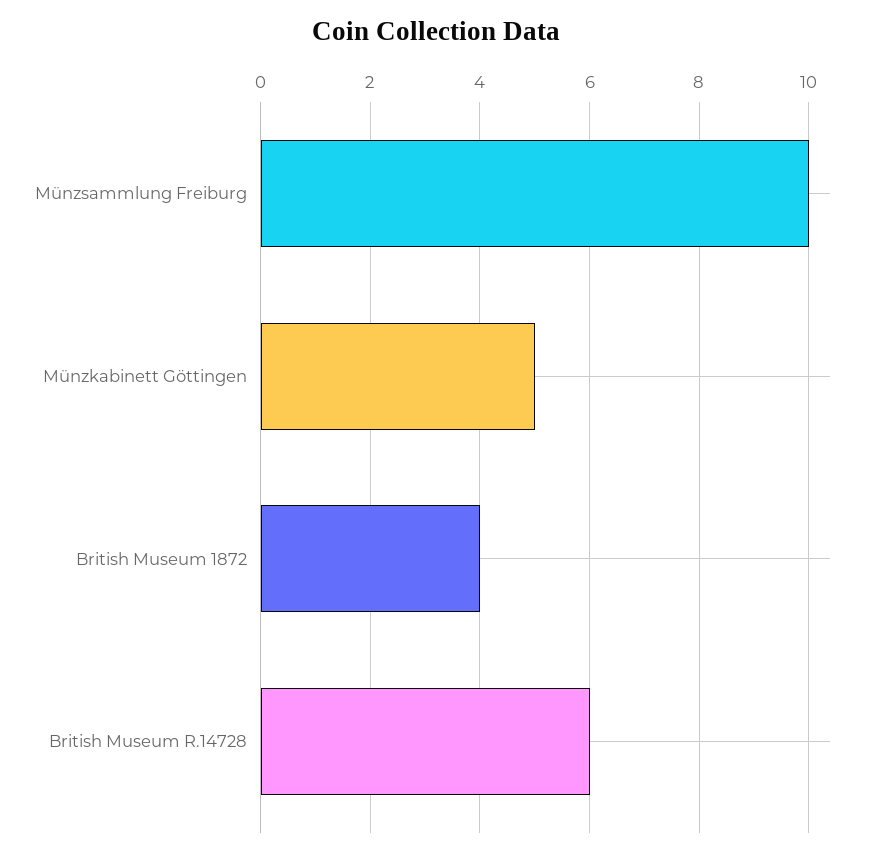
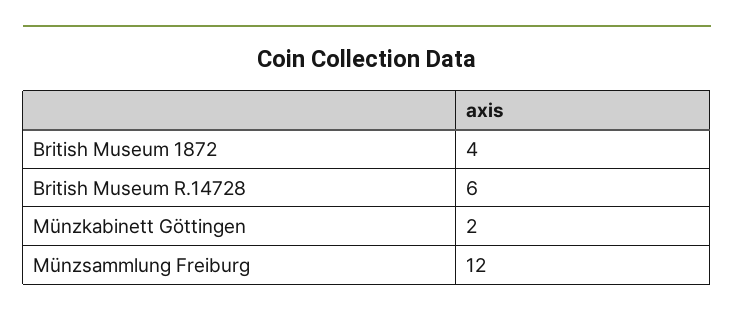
Münzsammlung Freiburg: 10 -> 12
Münzkabinett Göttingen: 5 -> 2

